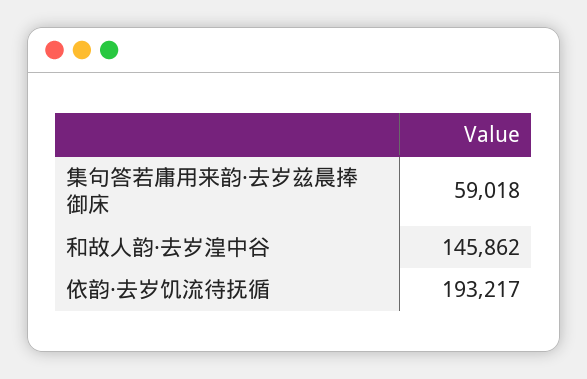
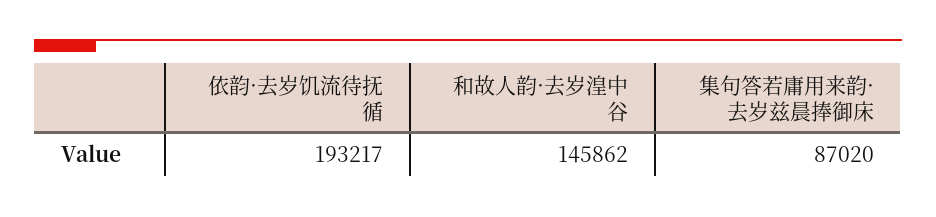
集句答若庸用来韵·去岁兹晨捧御床: 59018 -> 87020

